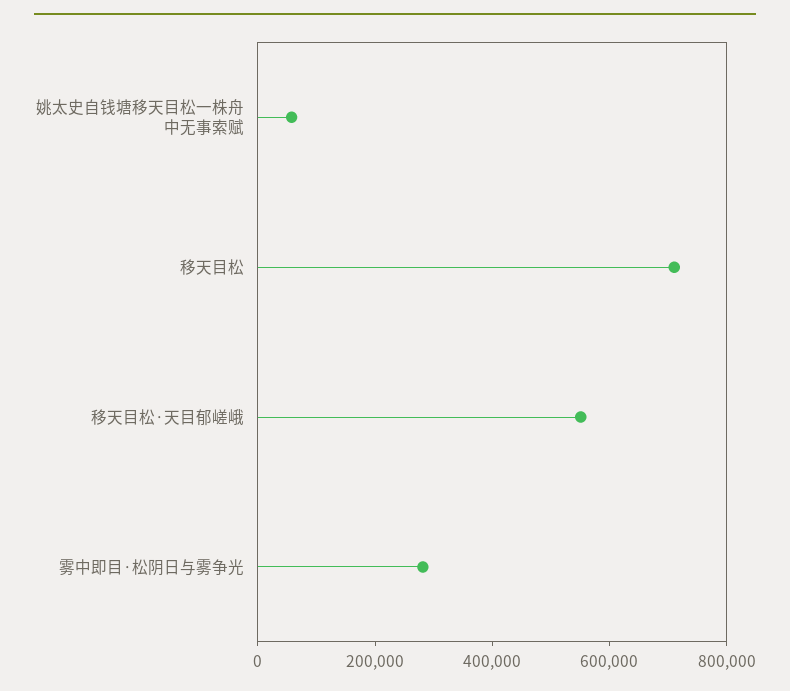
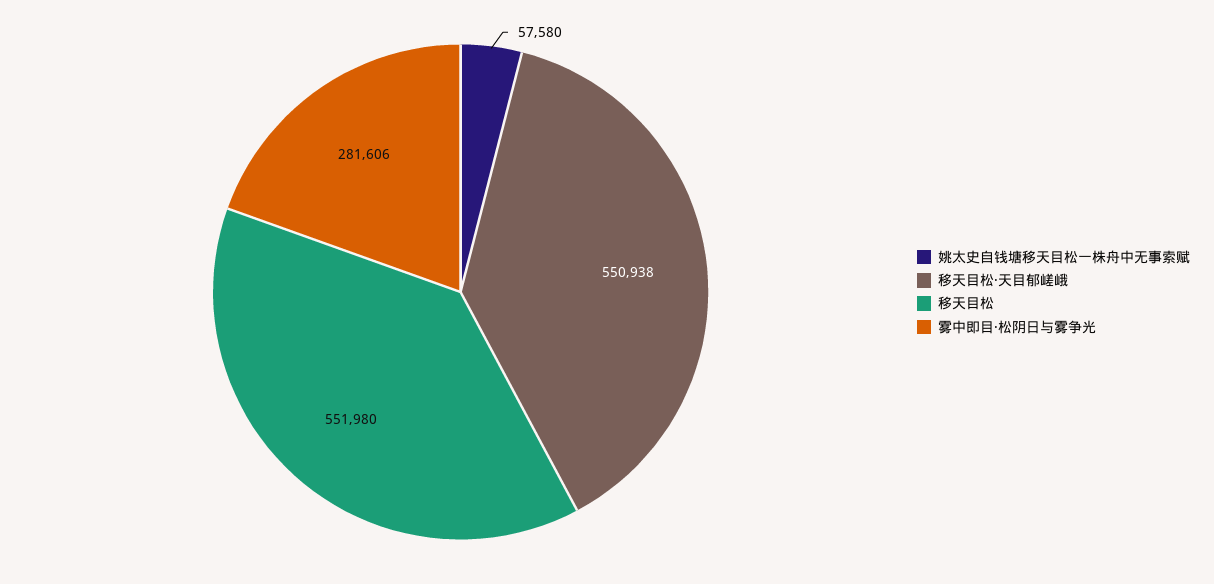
移天目松: 700000 -> 551980

